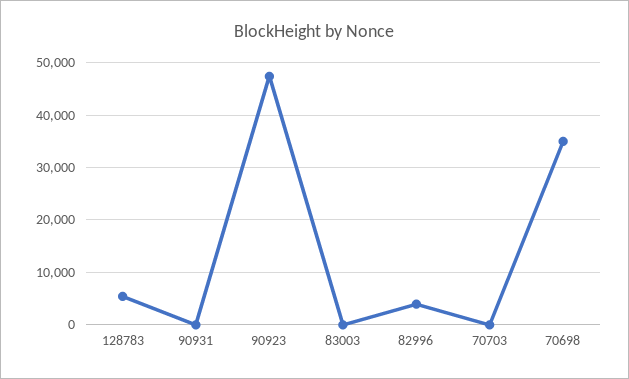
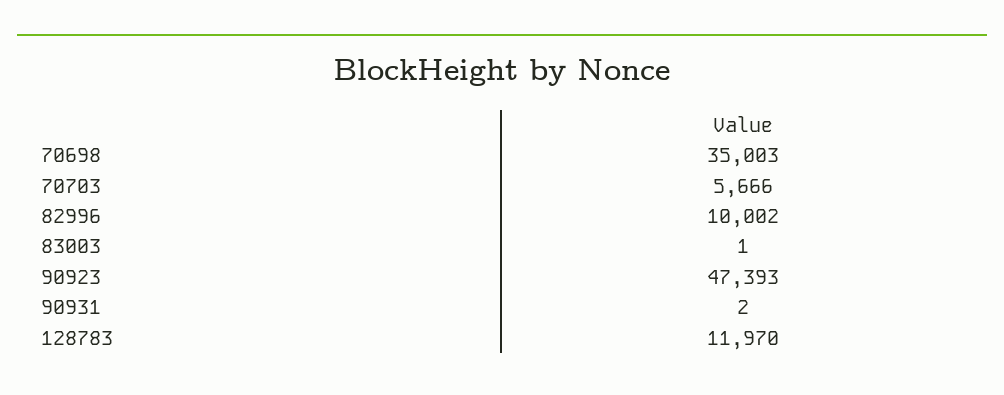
128783: 6000 -> 11970
82996: 4000 -> 10002
70703: 0 -> 5666

